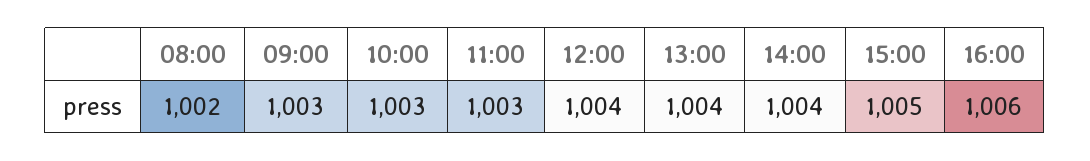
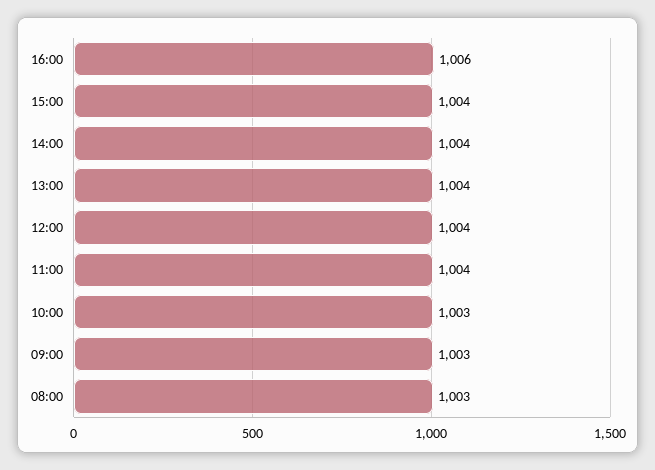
08:00: 1002 -> 1003
11:00: 1003 -> 1004
15:00: 1005 -> 1004

